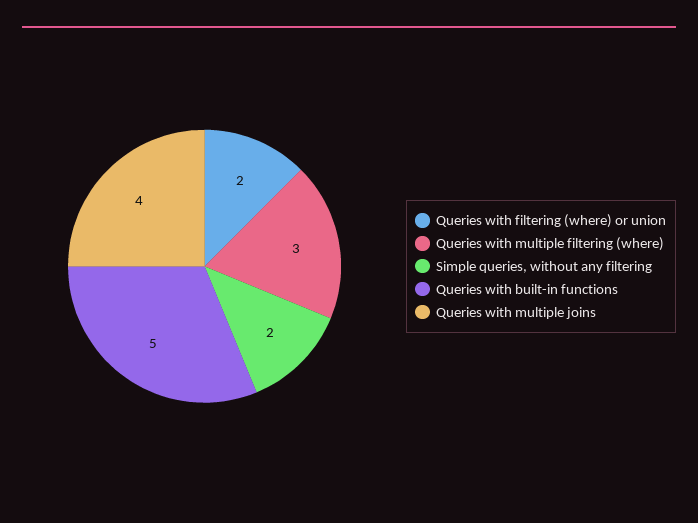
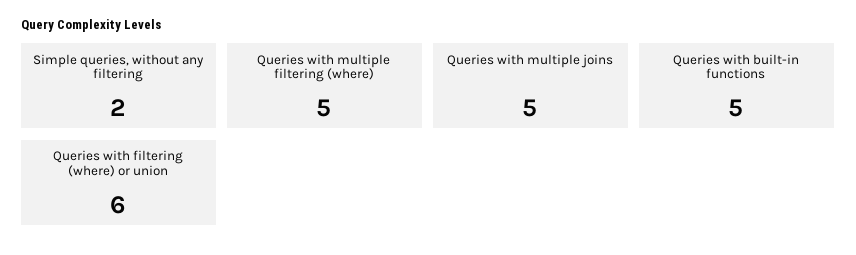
Queries with filtering (where) or union: 2 -> 6
Queries with multiple filtering (where): 3 -> 5
Queries with multiple joins: 4 -> 5

